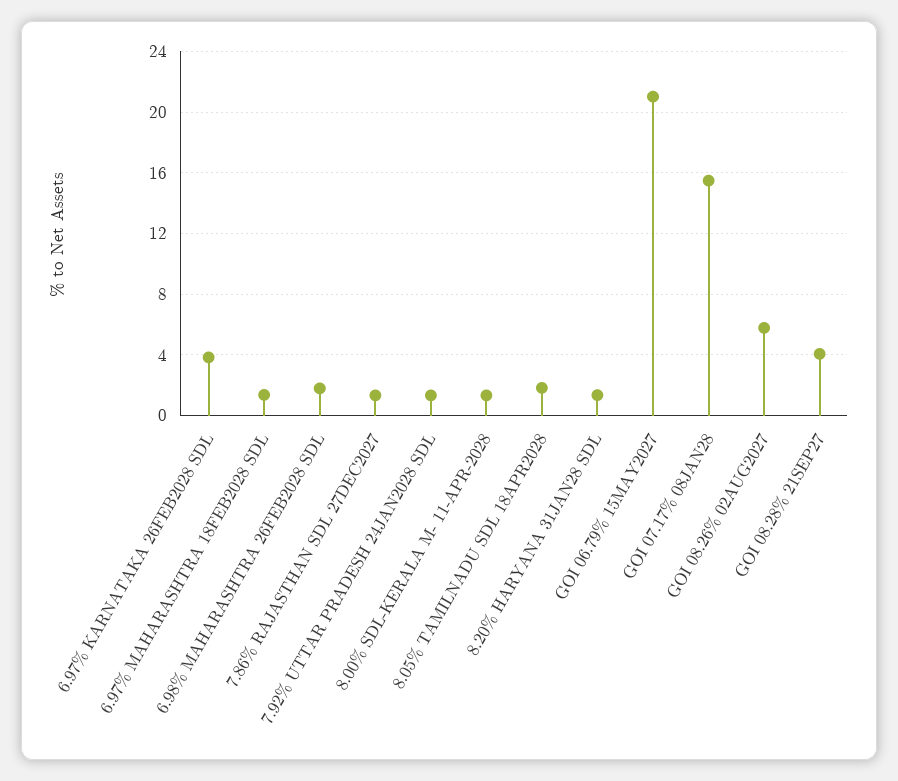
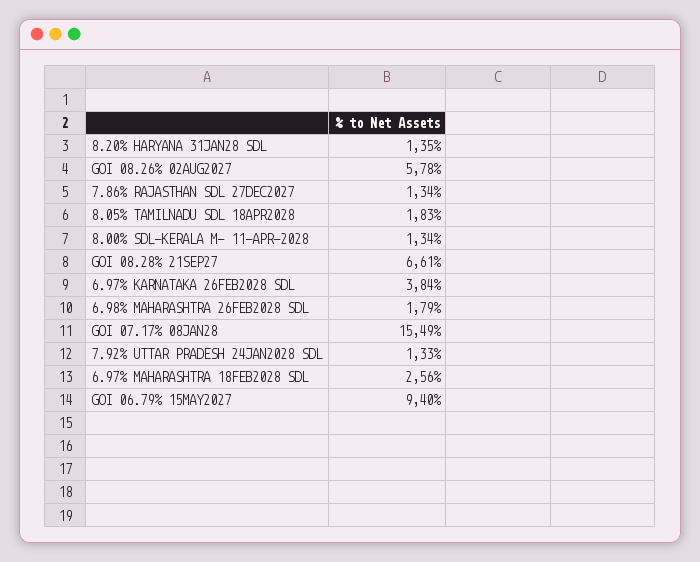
6.97% MAHARASHTRA 18FEB2028 SDL: 1.5 -> 2.56
GOI 06.79% 15MAY2027: 21 -> 9.4
GOI 08.28% 21SEP27: 4 -> 6.61

